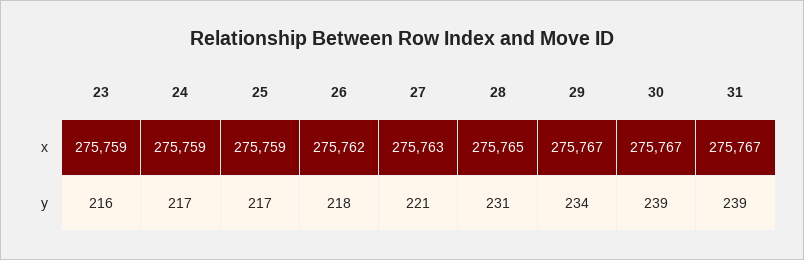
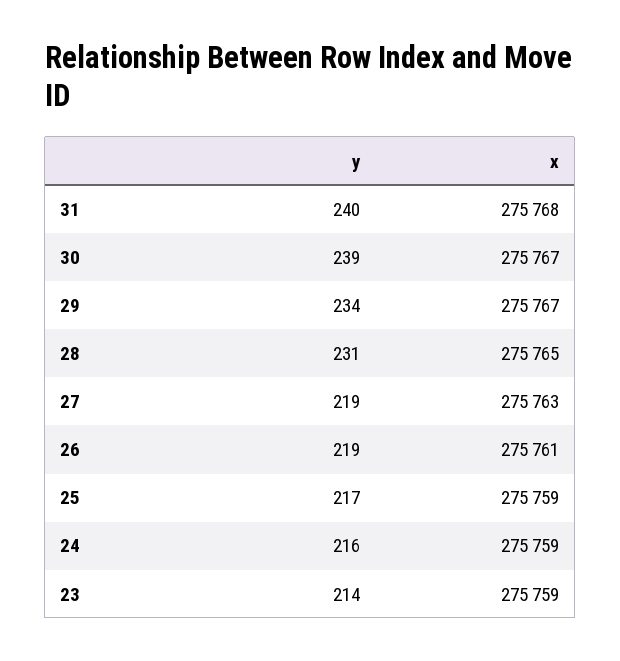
26, x: 275762 -> 275761
31, x: 275767 -> 275768
23, y: 216 -> 214
24, y: 217 -> 216
26, y: 218 -> 219
27, y: 221 -> 219
31, y: 239 -> 240

